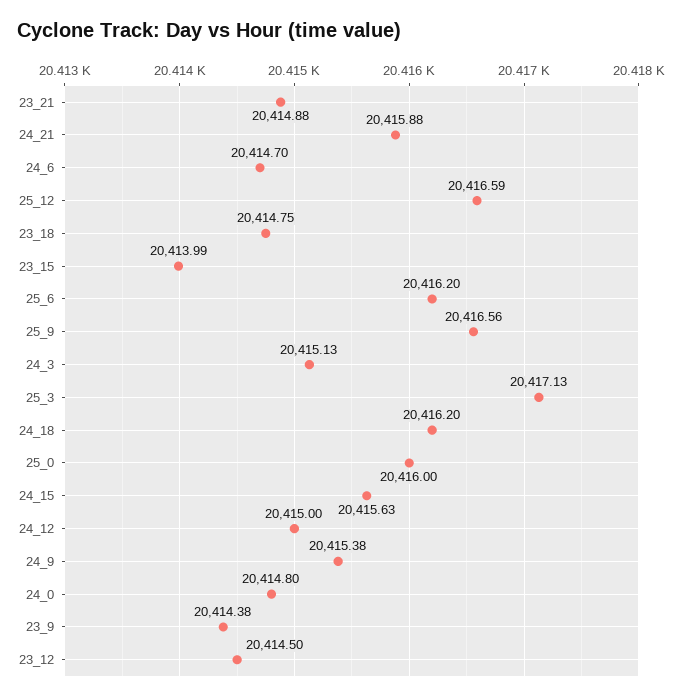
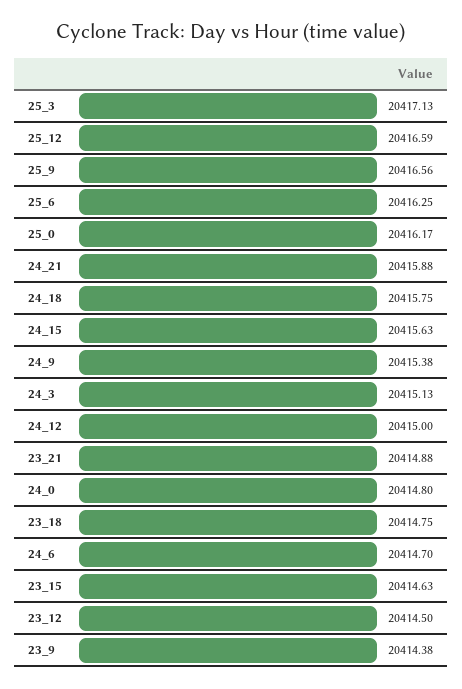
23_15: 20413.99 -> 20414.63
25_6: 20416.2 -> 20416.25
24_18: 20416.2 -> 20415.75
25_0: 20416 -> 20416.17

